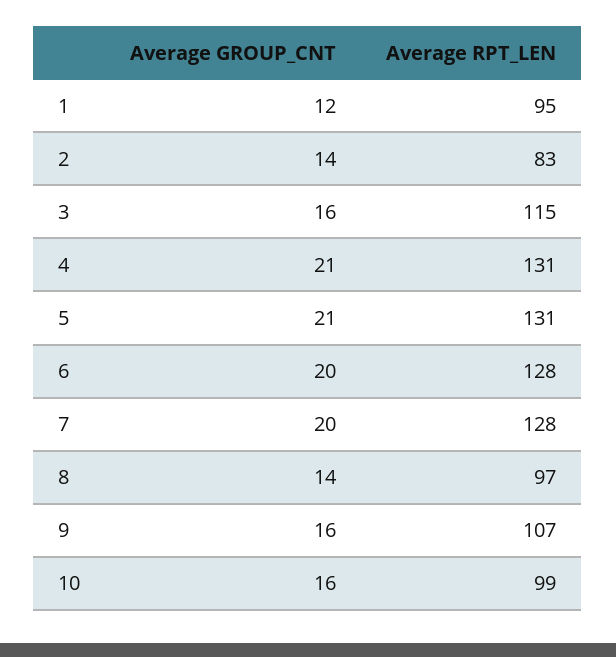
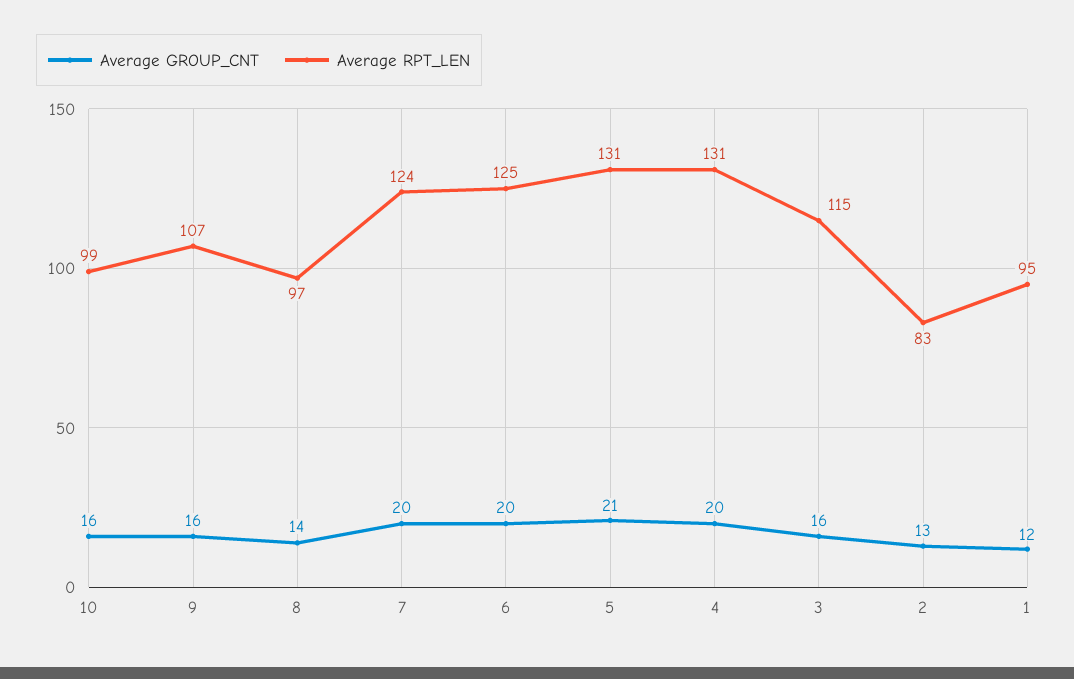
Average GROUP_CNT, 2: 14 -> 13
Average GROUP_CNT, 4: 21 -> 20
Average RPT_LEN, 6: 128 -> 125
Average RPT_LEN, 7: 128 -> 124

